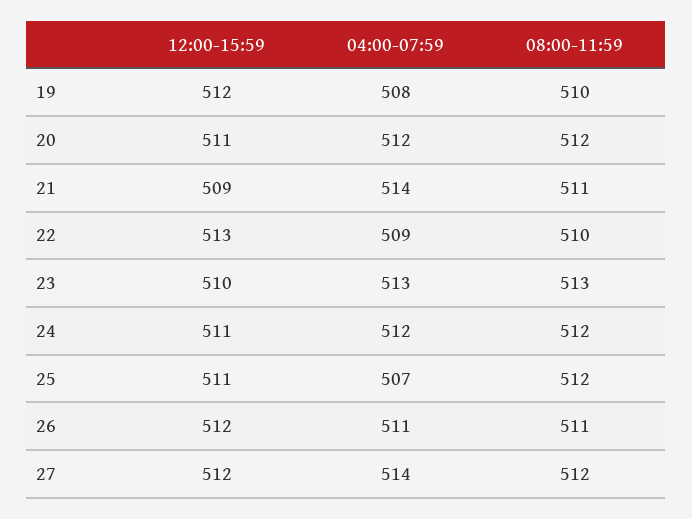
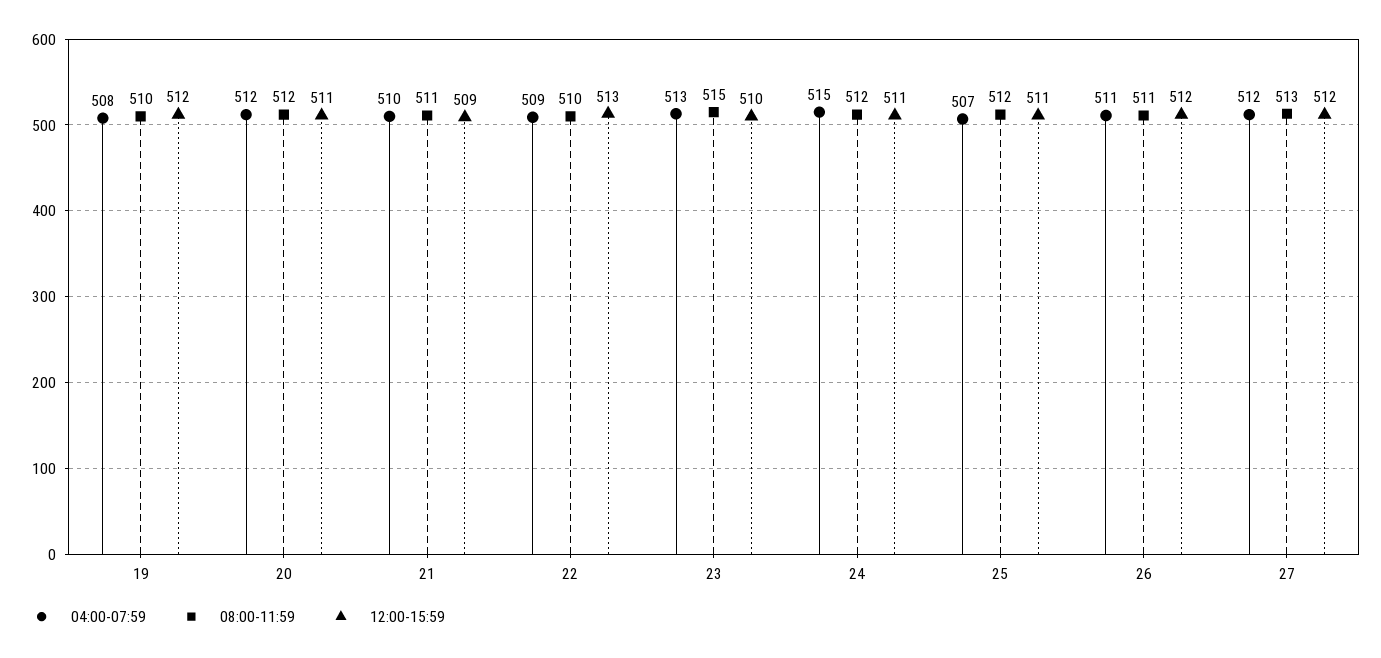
04:00-07:59, 21: 514 -> 510
08:00-11:59, 23: 513 -> 515
04:00-07:59, 24: 512 -> 515
04:00-07:59, 27: 514 -> 512
08:00-11:59, 27: 512 -> 513

